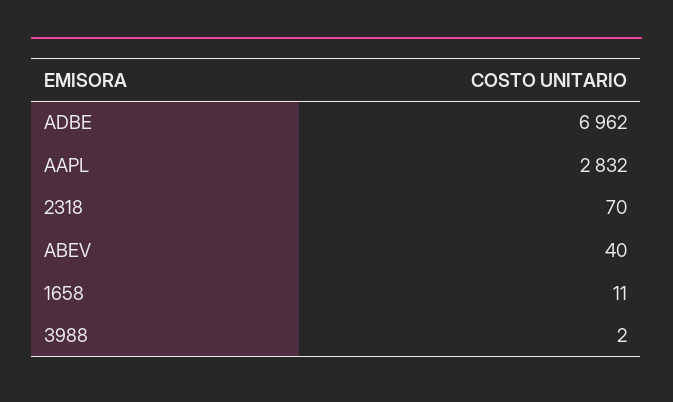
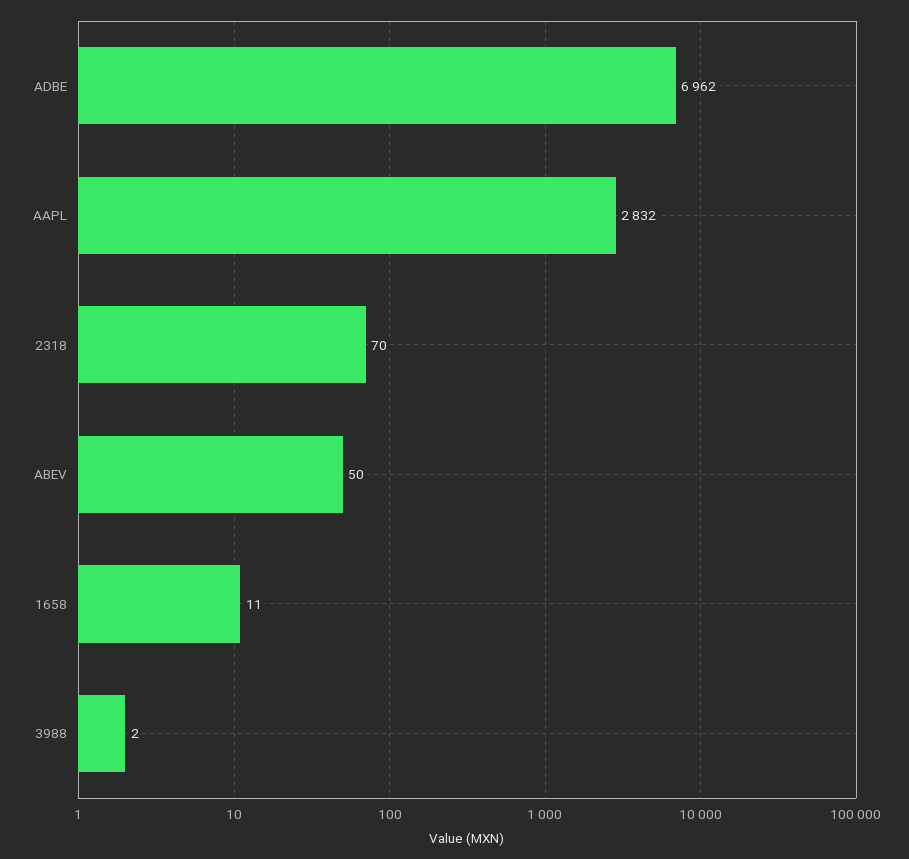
ABEV: 40 -> 50

